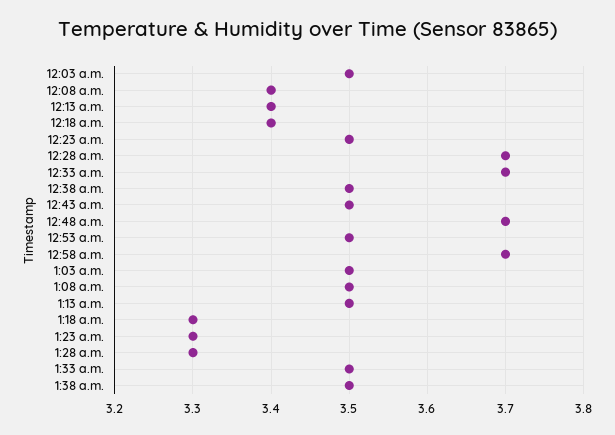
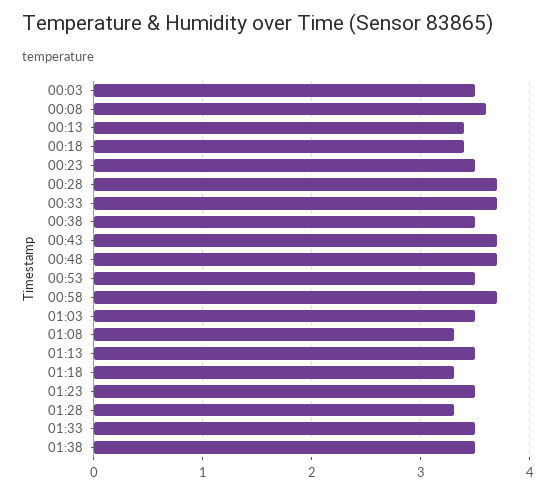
12:08 a.m.: 3.4 -> 3.6
12:43 a.m.: 3.5 -> 3.7
1:08 a.m.: 3.5 -> 3.3
1:23 a.m.: 3.3 -> 3.5

